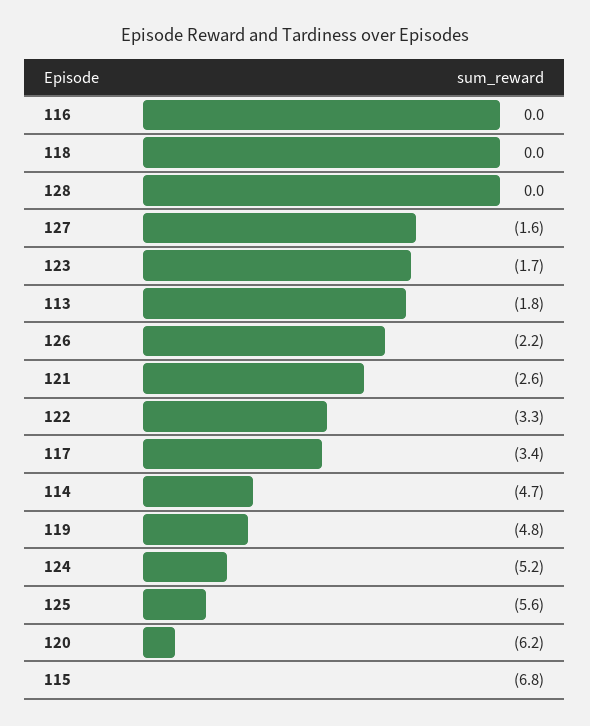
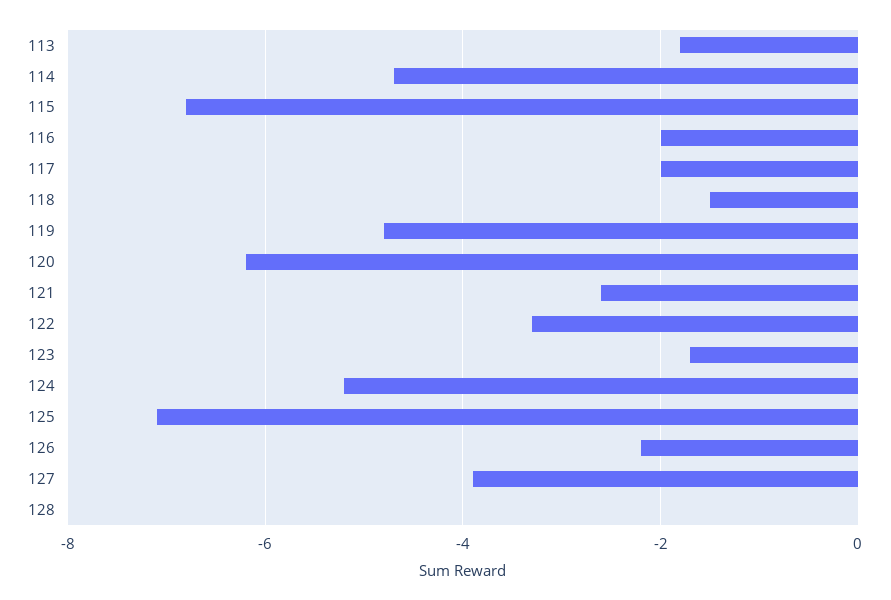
116: 0 -> -2
118: 0 -> -1.5
127: -1.6 -> -4
117: -3.4 -> -2
125: -5.6 -> -7

